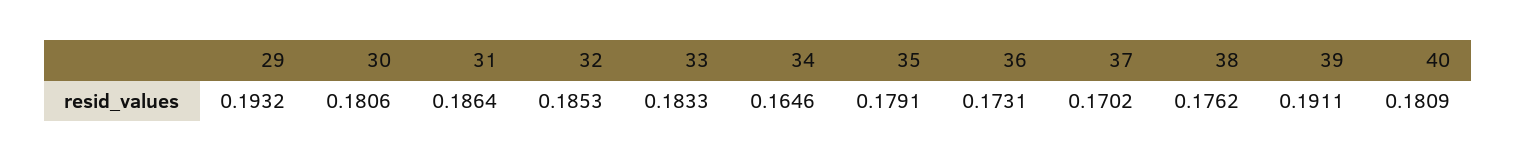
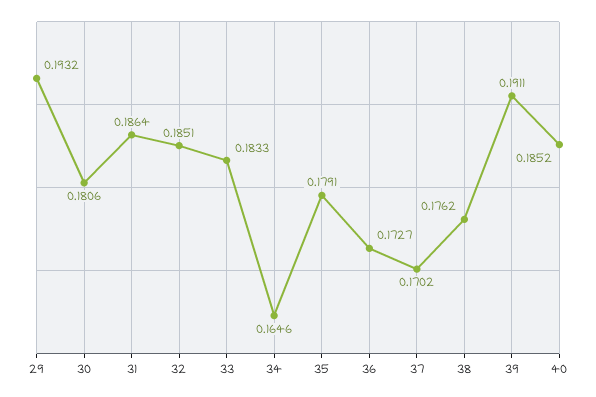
32: 0.1853 -> 0.1851
36: 0.1731 -> 0.1727
40: 0.1809 -> 0.1852

